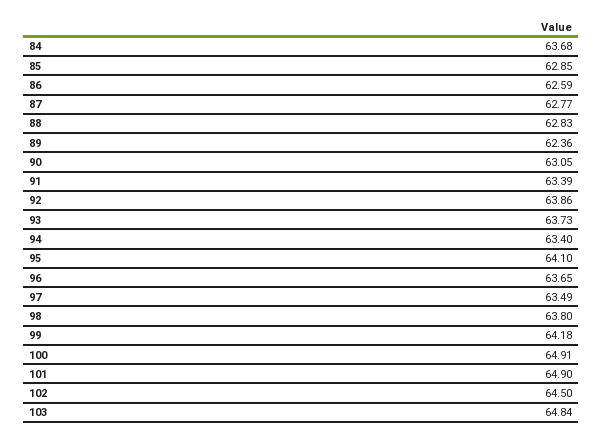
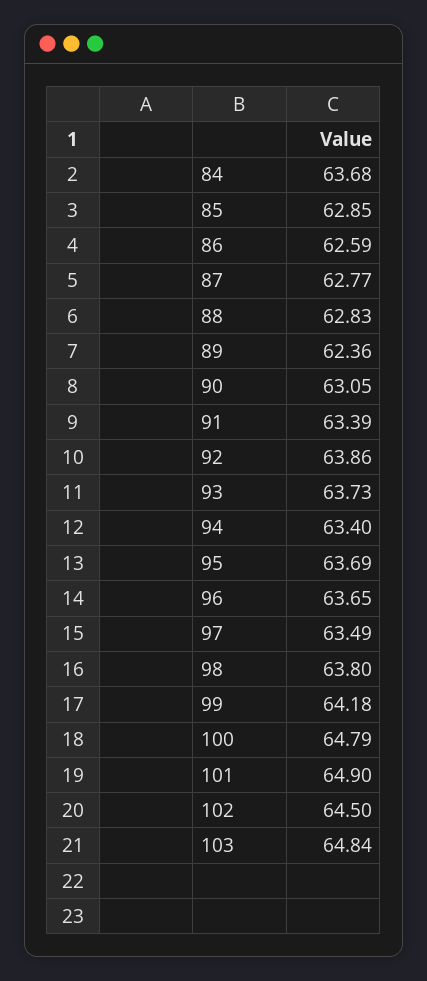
95: 64.1 -> 63.69
100: 64.91 -> 64.79

